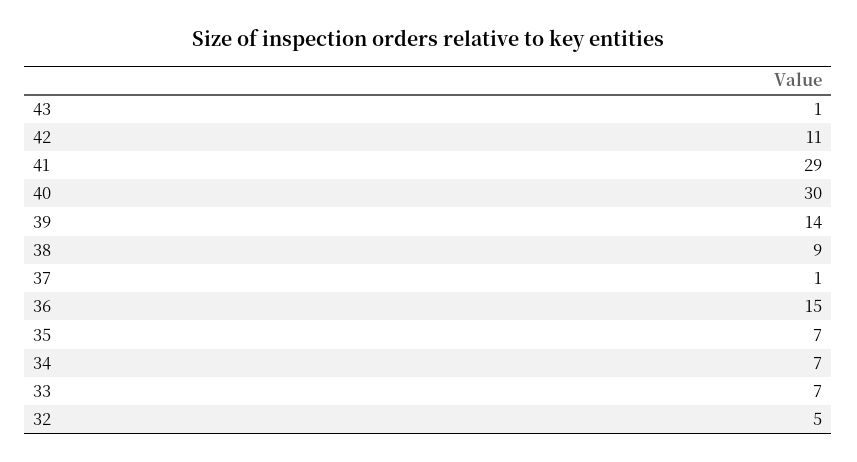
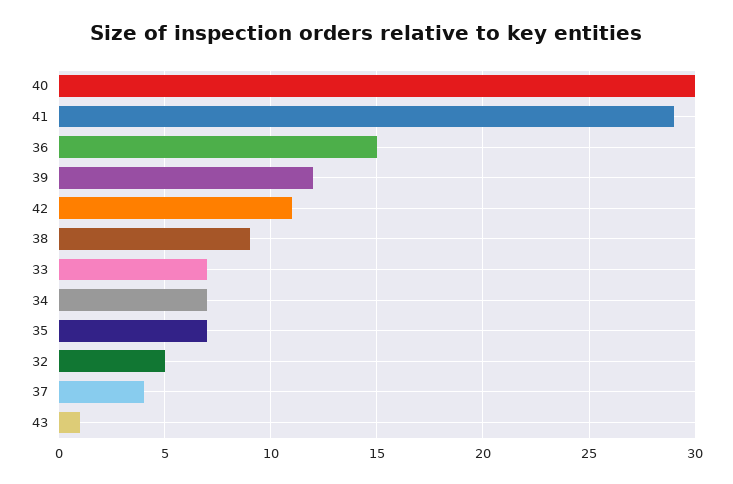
39: 14 -> 12
37: 1 -> 4

